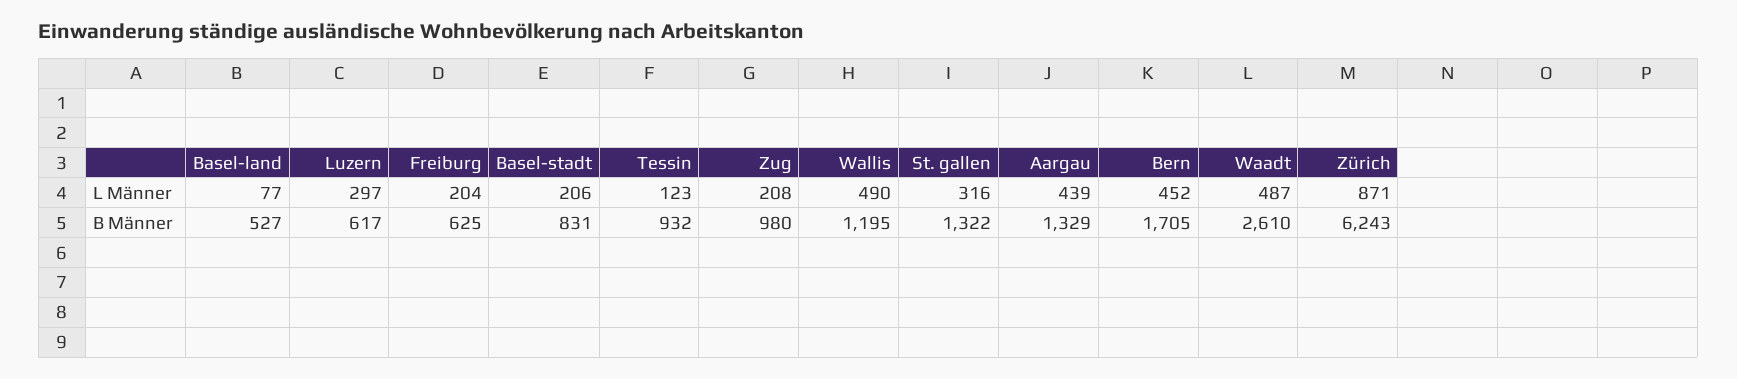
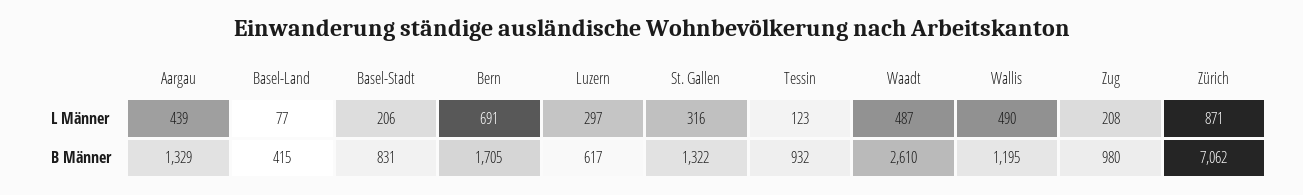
Freiburg, L Männer: 204 -> none
Bern, L Männer: 452 -> 691
Basel-land, B Männer: 527 -> 415
Freiburg, B Männer: 625 -> none
Zürich, B Männer: 6243 -> 7062

